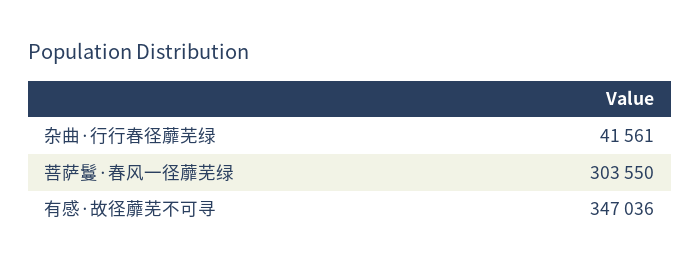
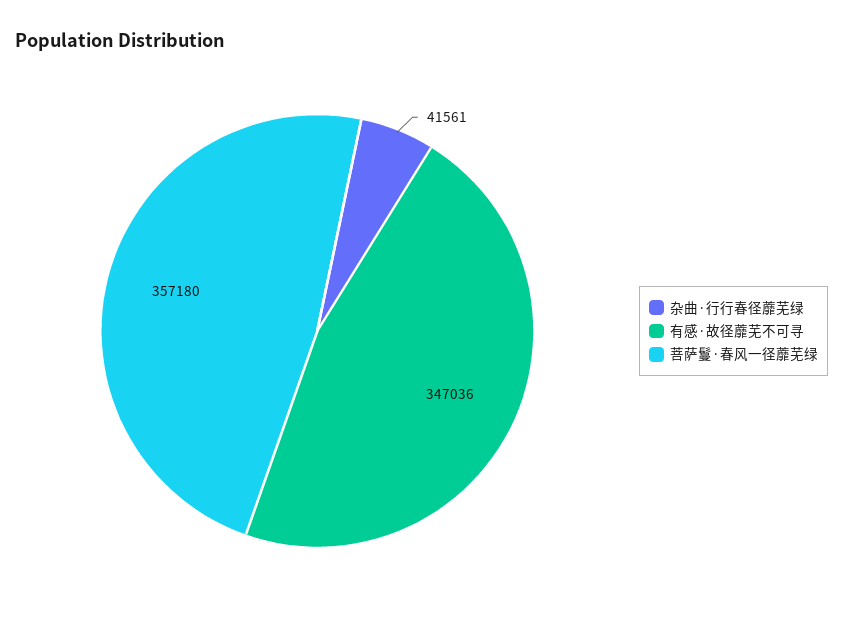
菩萨鬘·春风一径蘼芜绿: 303550 -> 357180

